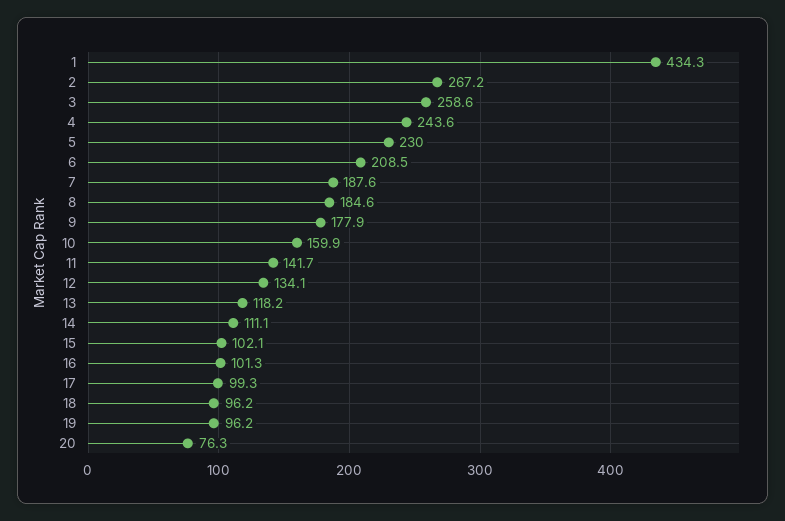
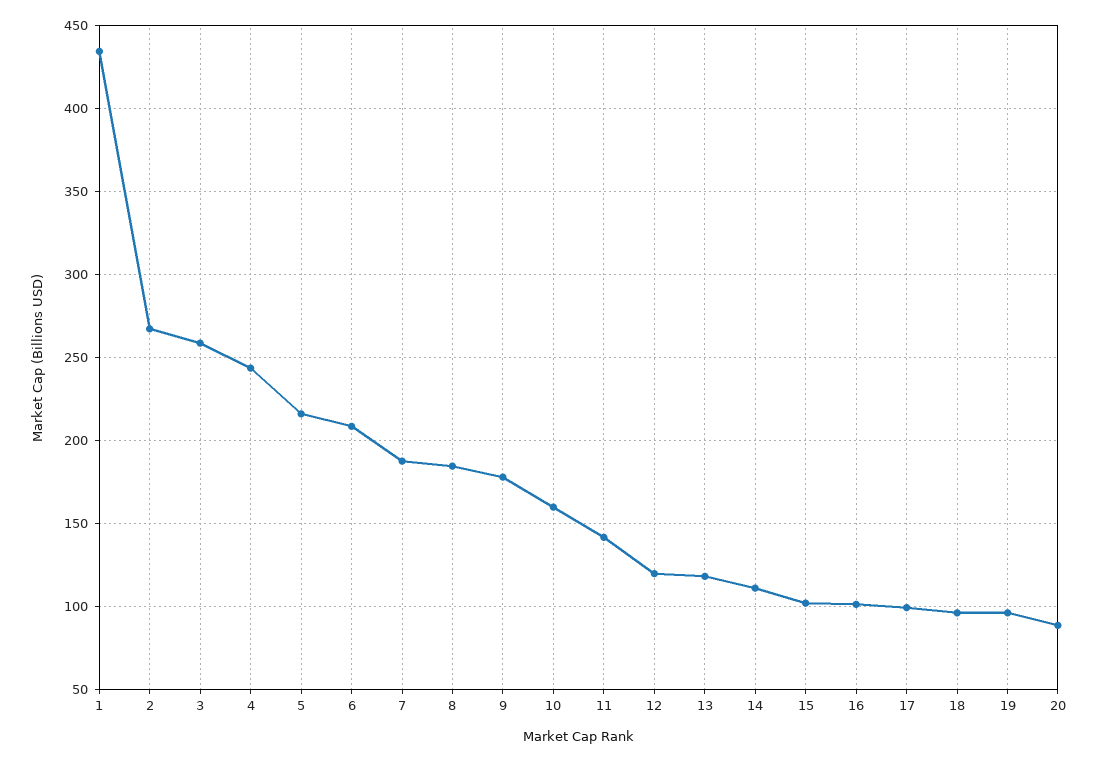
5: 230 -> 215
12: 134.1 -> 120
20: 76.3 -> 90

